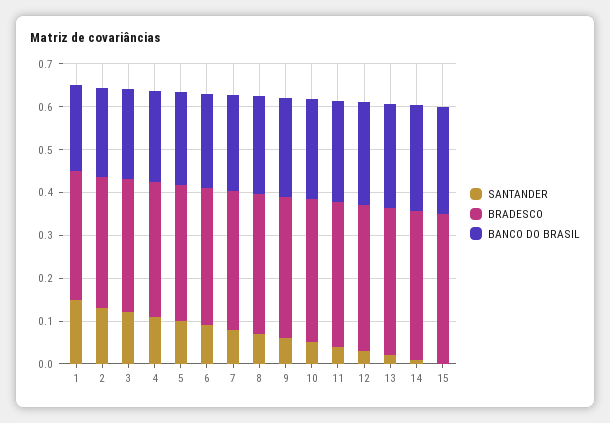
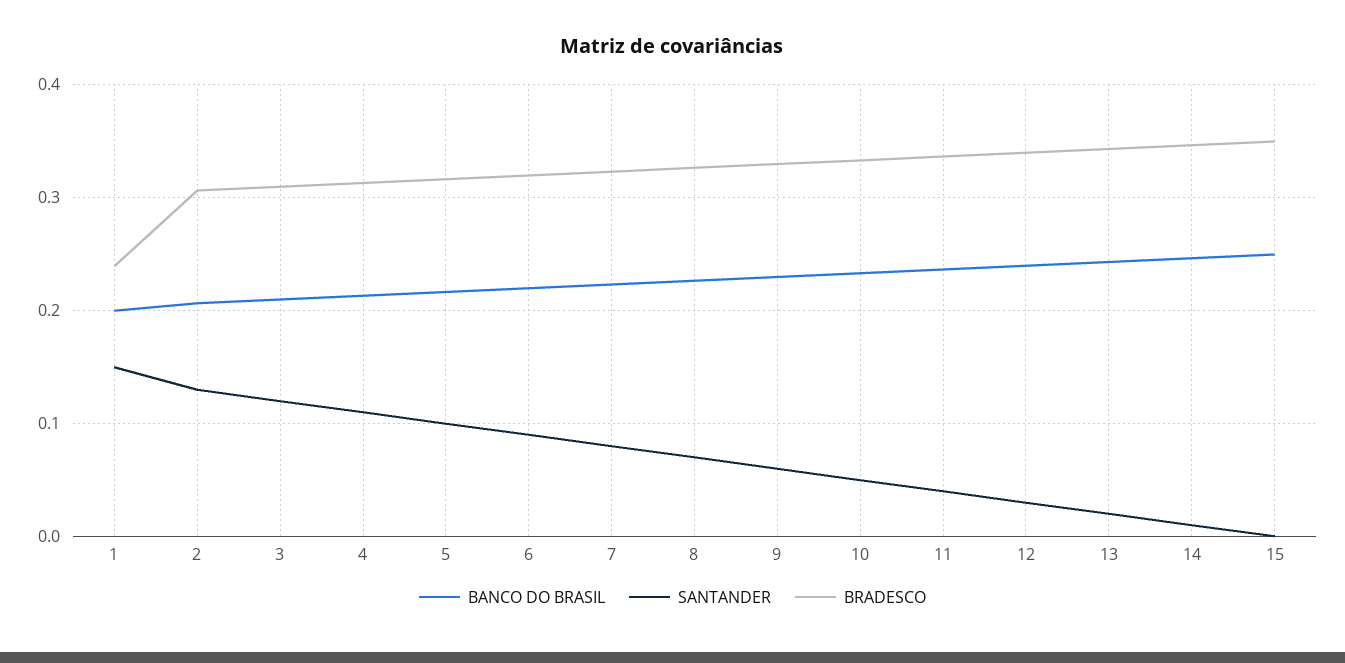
BRADESCO, 1: 0.3 -> 0.24

